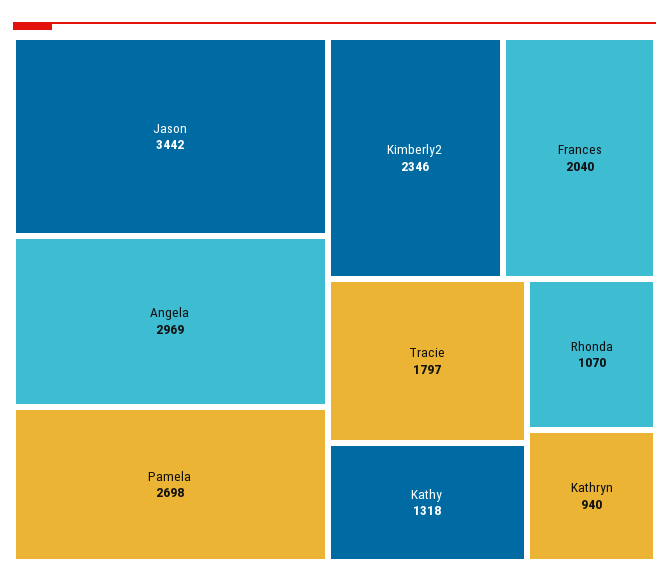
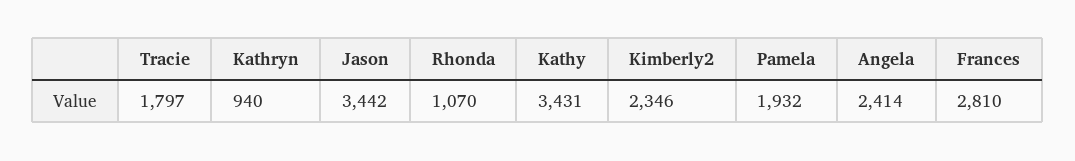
Angela: 2969 -> 2414
Pamela: 2698 -> 1932
Frances: 2040 -> 2810
Kathy: 1318 -> 3431

